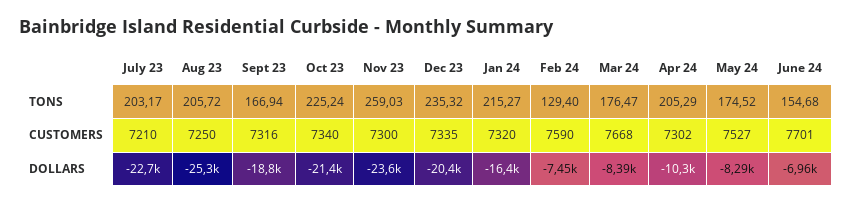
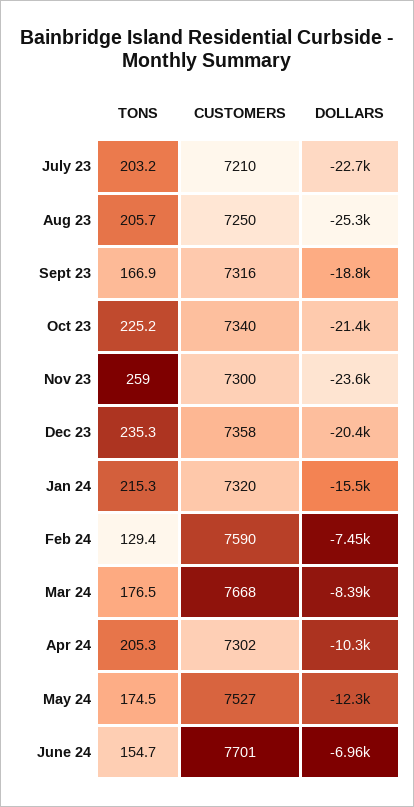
Dec 23, CUSTOMERS: 7335 -> 7358
Jan 24, DOLLARS: -16400 -> -15500
May 24, DOLLARS: -8290 -> -12300

